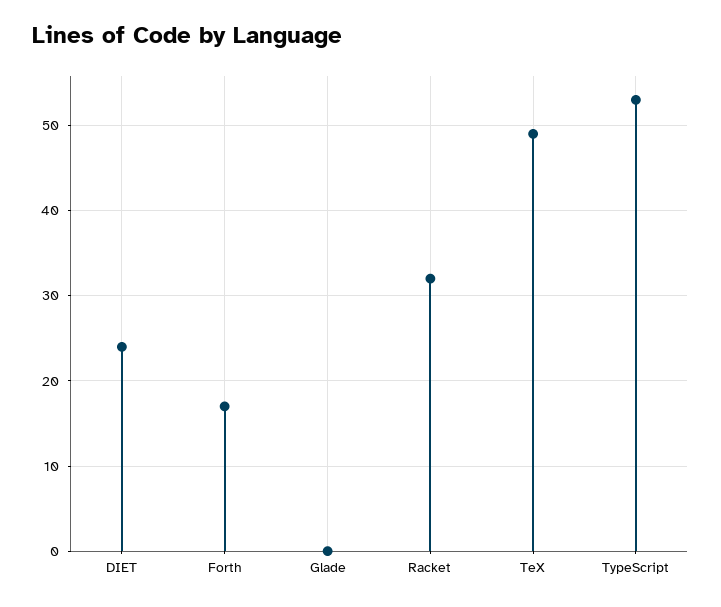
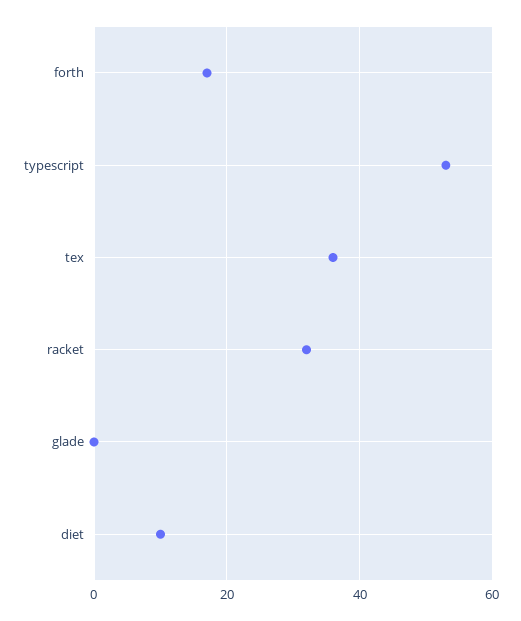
DIET: 24 -> 10
TeX: 49 -> 35

